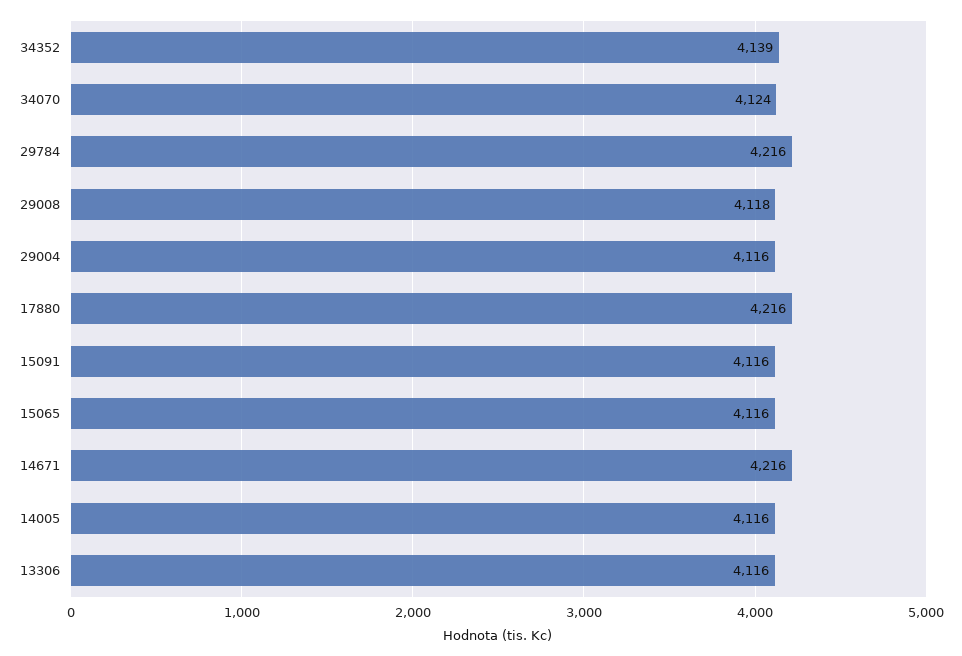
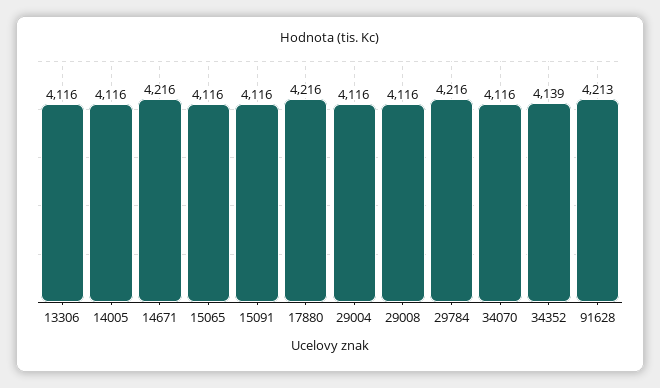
34070: 4124 -> 4116
29008: 4118 -> 4116
91628: none -> 4213

